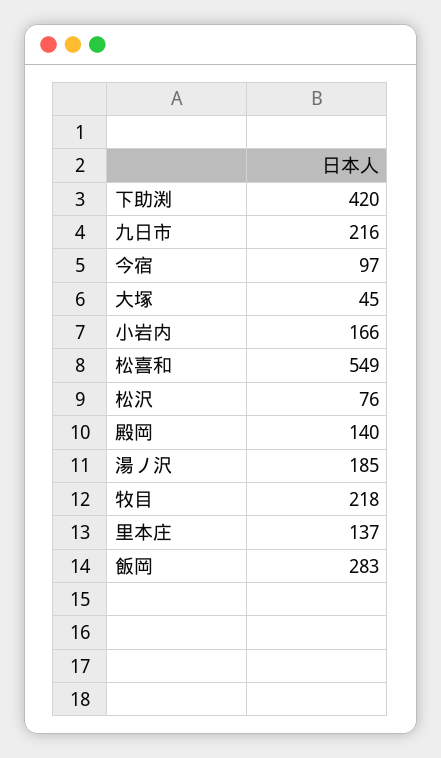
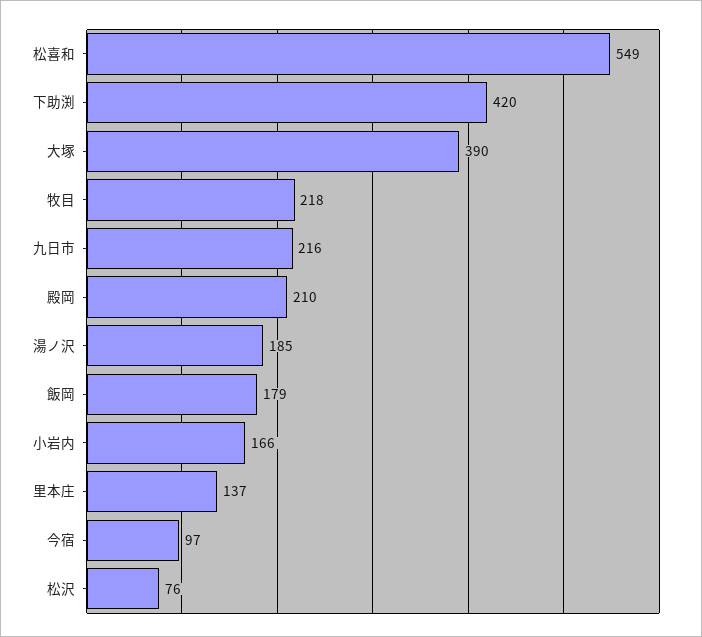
大塚: 45 -> 390
殿岡: 140 -> 210
飯岡: 283 -> 179

